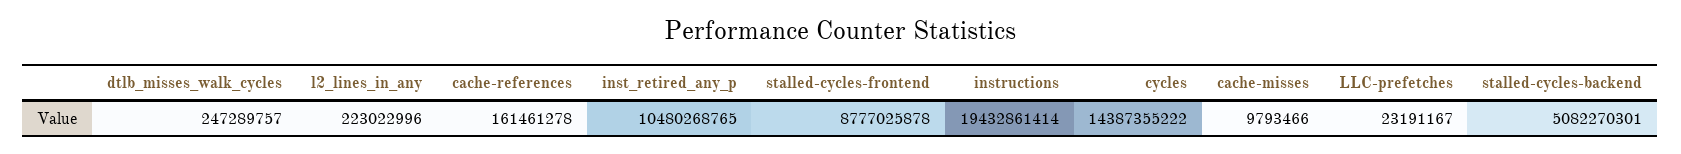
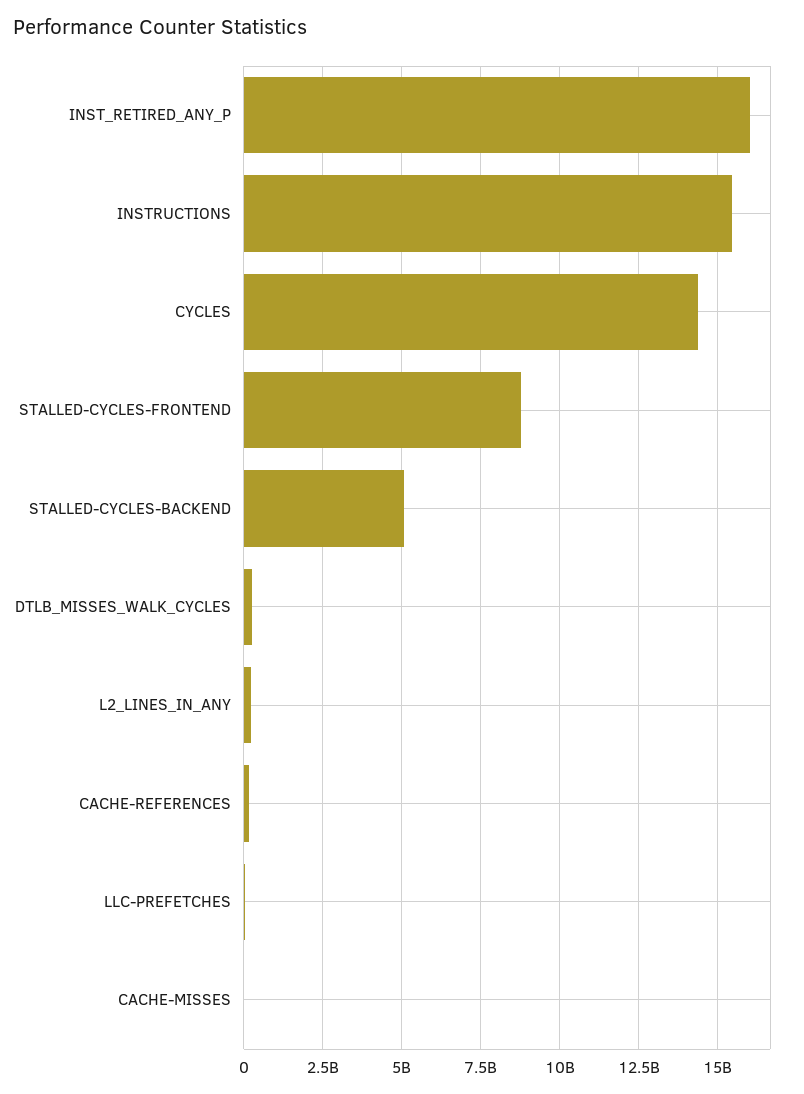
inst_retired_any_p: 10480268765 -> 16000000000
instructions: 19432861414 -> 15500000000

